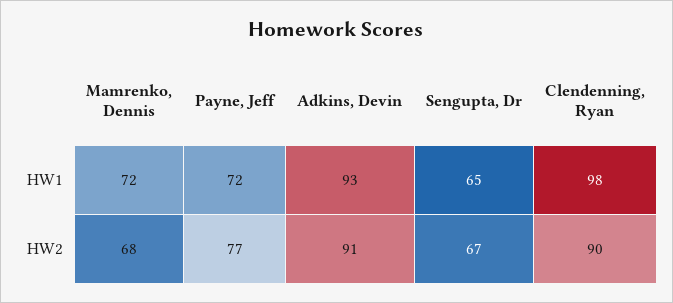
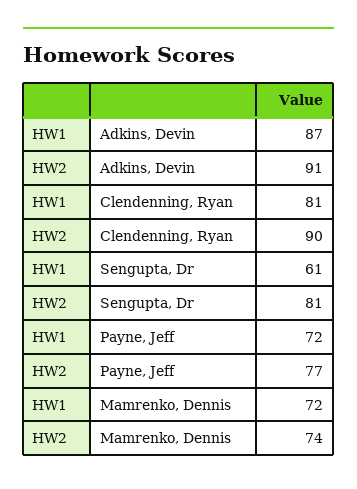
Adkins, Devin, HW1: 93 -> 87
Sengupta, Dr, HW1: 65 -> 61
Clendenning, Ryan, HW1: 98 -> 81
Mamrenko, Dennis, HW2: 68 -> 74
Sengupta, Dr, HW2: 67 -> 81

